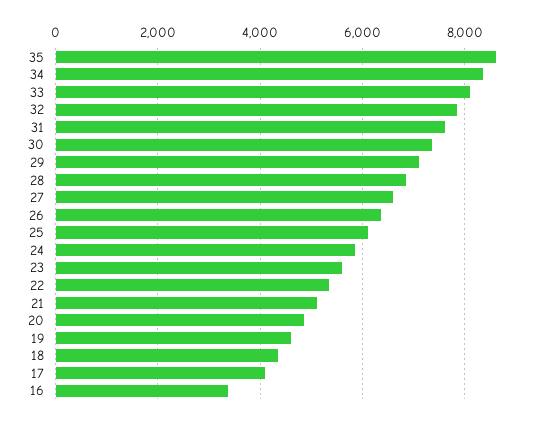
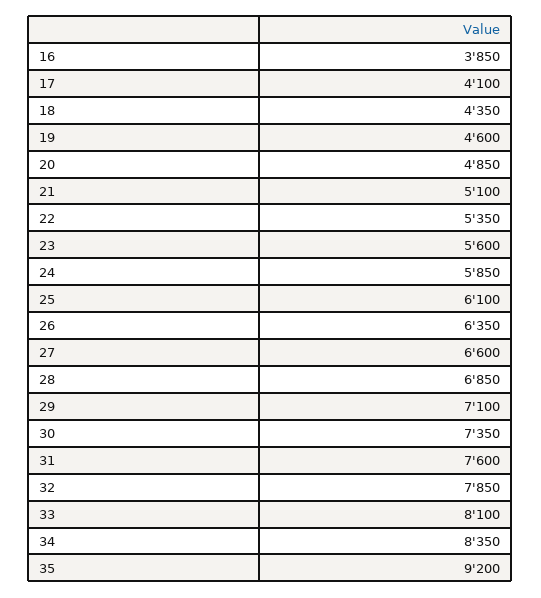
35: 8600 -> 9200
16: 3400 -> 3850

